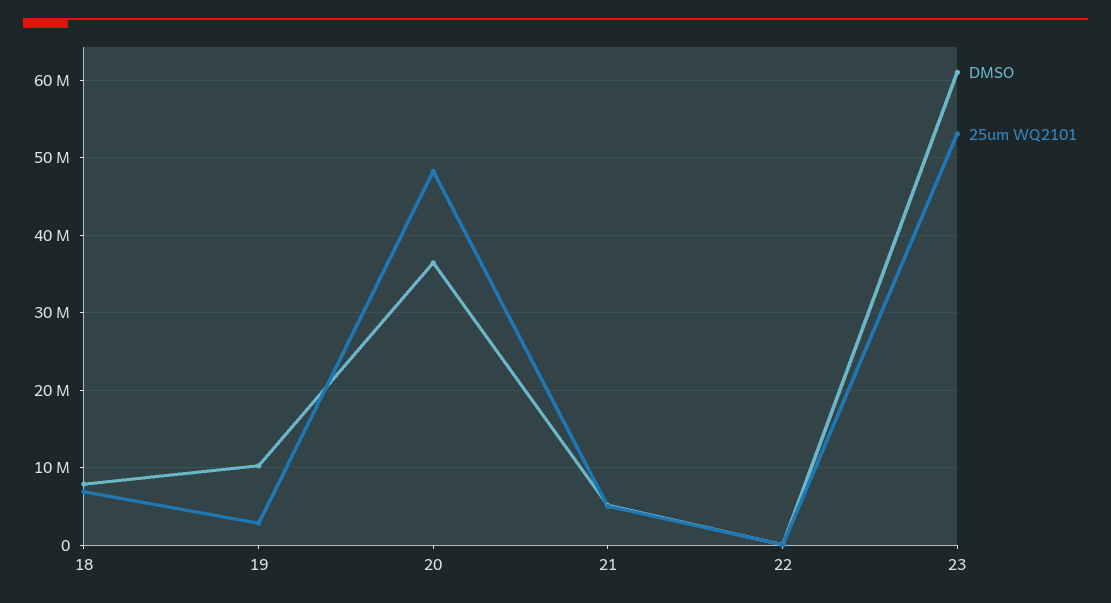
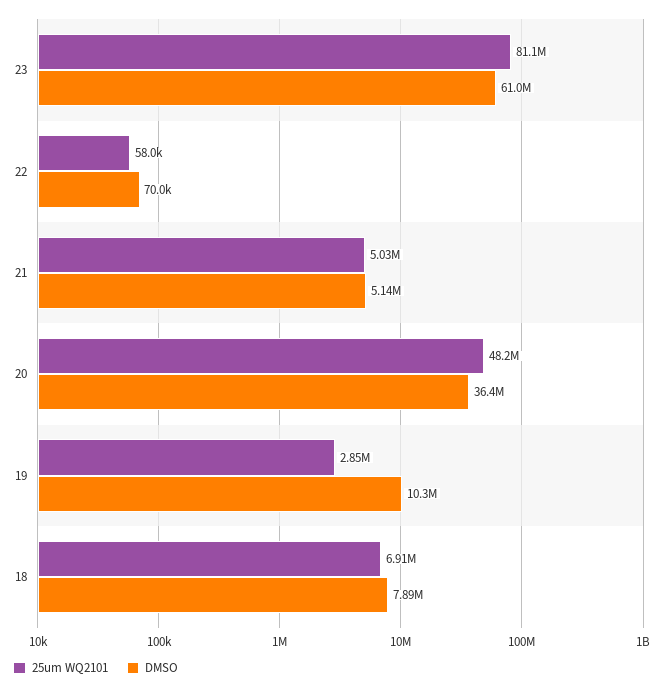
25um WQ2101, 23: 53000000 -> 81100000

